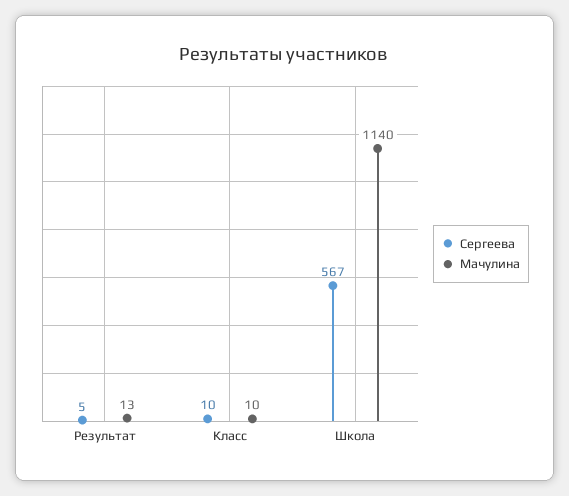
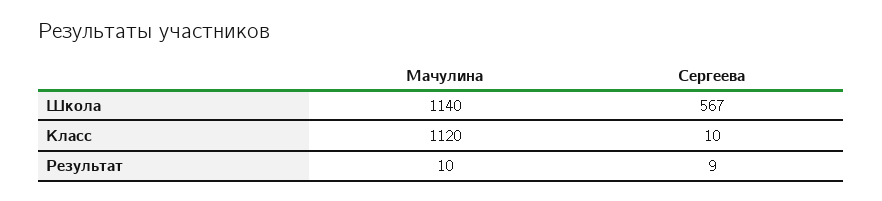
Сергеева, Результат: 5 -> 9
Мачулина, Результат: 13 -> 10
Мачулина, Класс: 10 -> 1120

